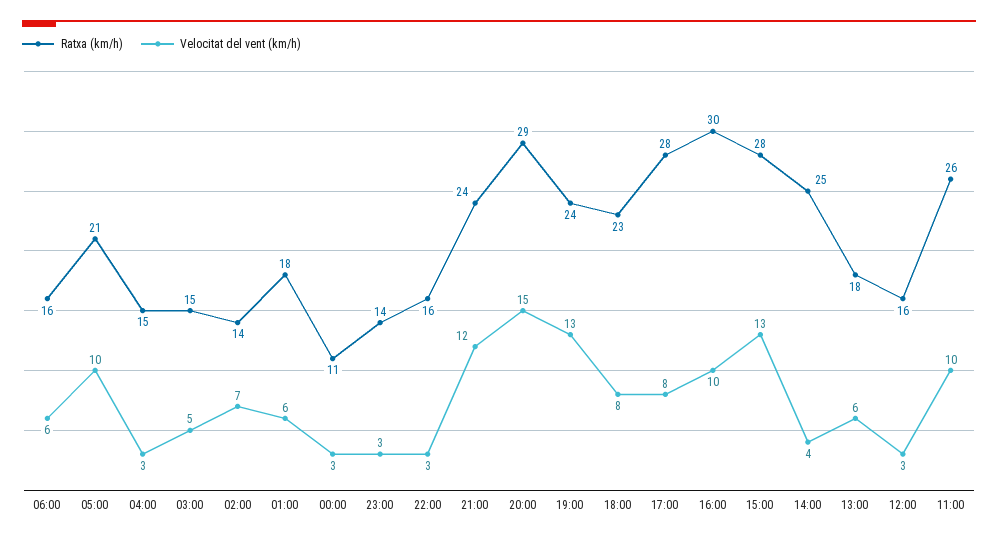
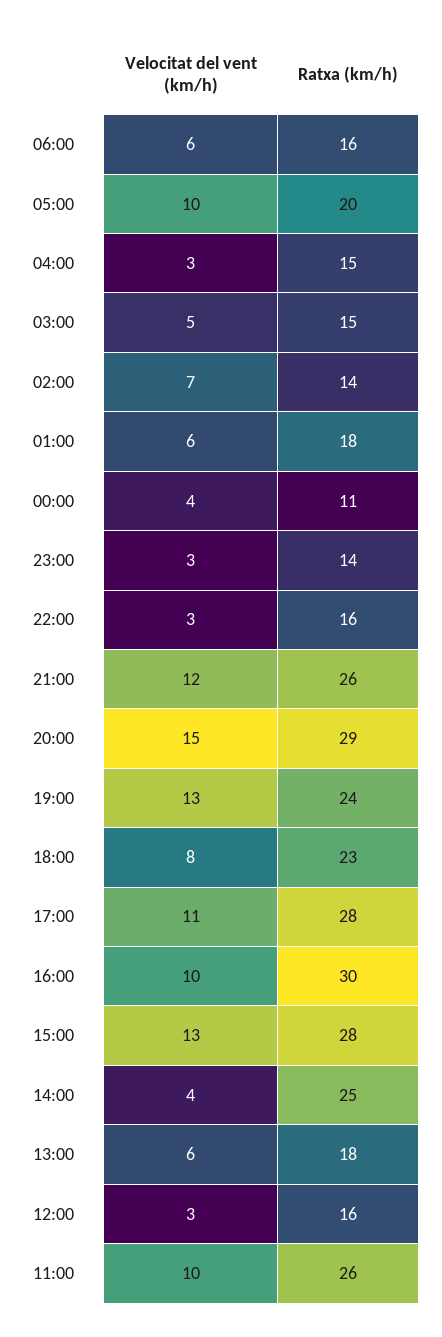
Ratxa (km/h), 05:00: 21 -> 20
Velocitat del vent (km/h), 00:00: 3 -> 4
Ratxa (km/h), 21:00: 24 -> 26
Velocitat del vent (km/h), 17:00: 8 -> 11

